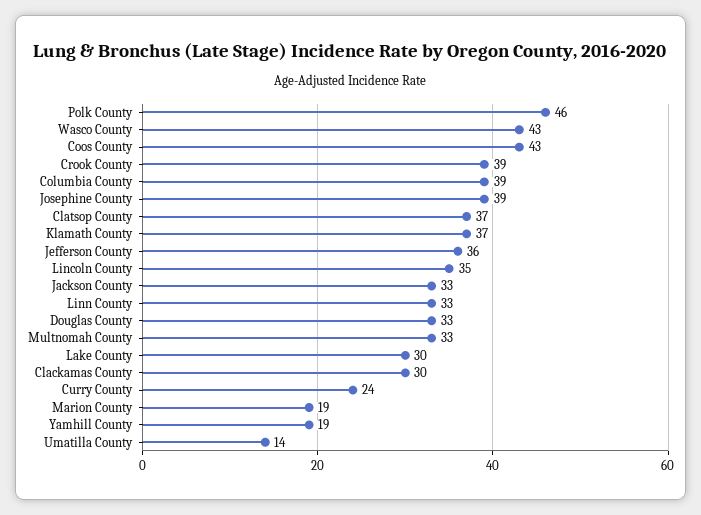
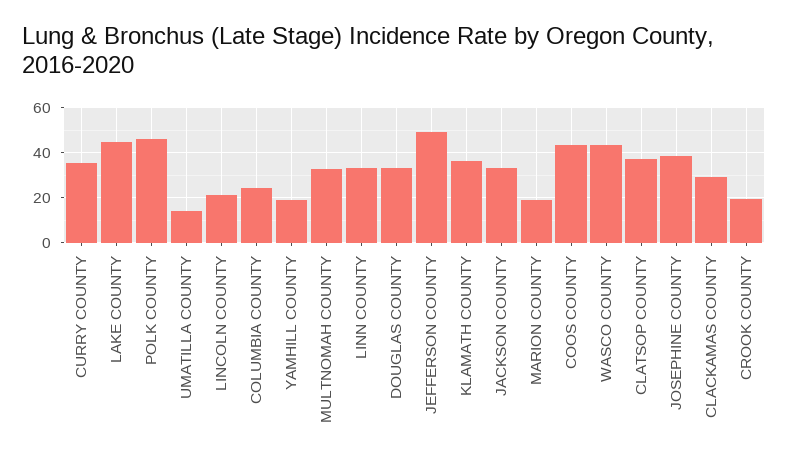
Crook County: 39 -> 20
Columbia County: 39 -> 25
Jefferson County: 36 -> 50
Lincoln County: 35 -> 20
Lake County: 30 -> 45
Curry County: 24 -> 35

